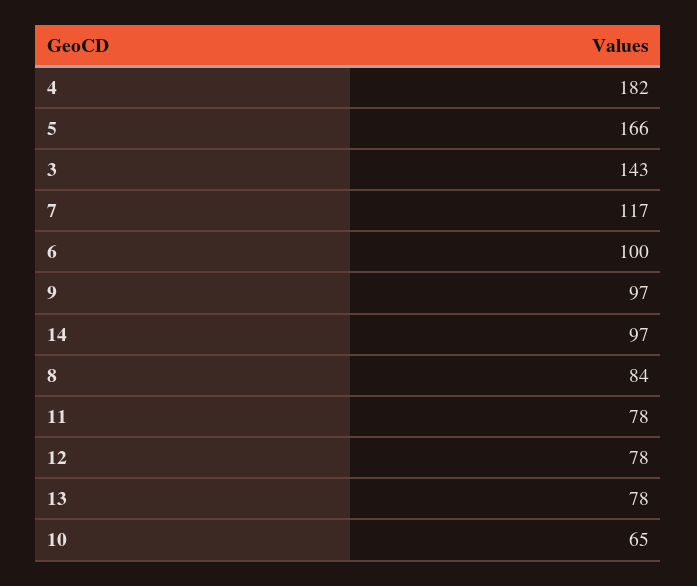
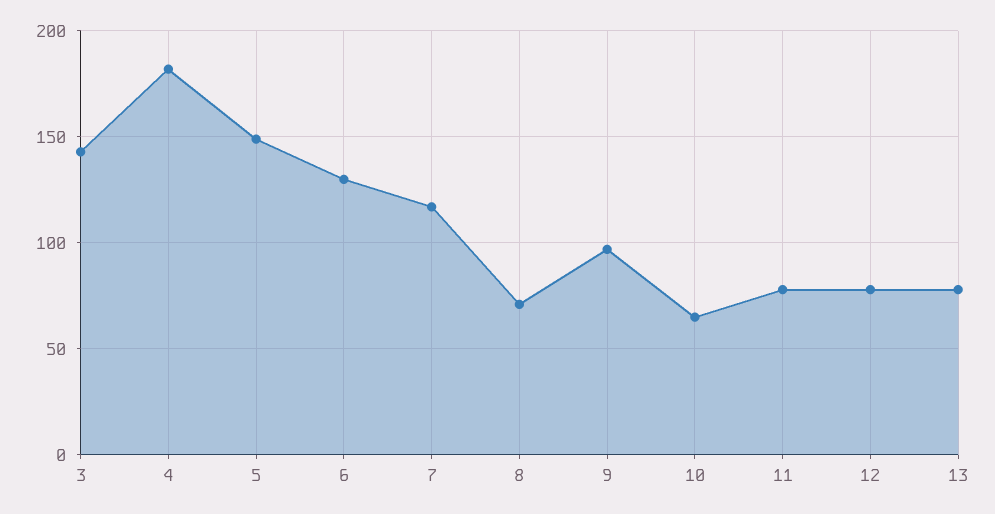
5: 166 -> 150
6: 100 -> 130
14: 97 -> none
8: 84 -> 70

